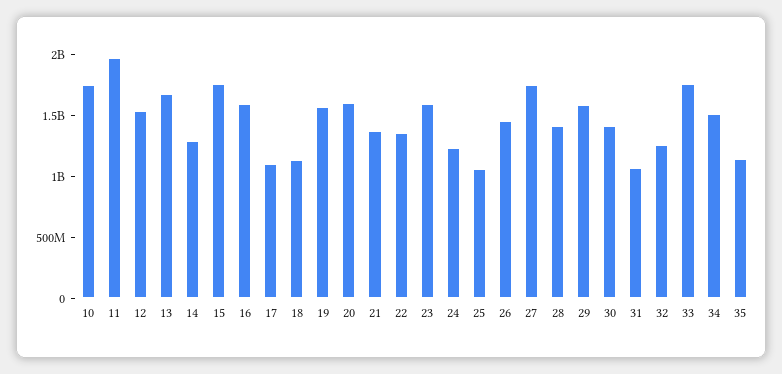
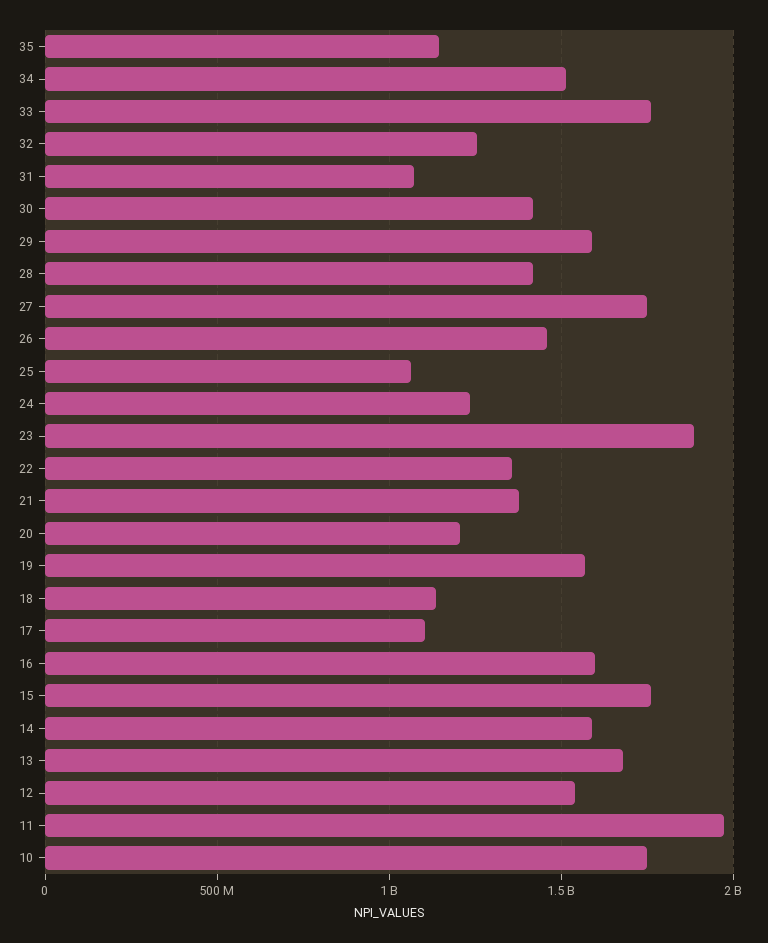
14: 1300000000 -> 1600000000
20: 1600000000 -> 1200000000
23: 1600000000 -> 1900000000

